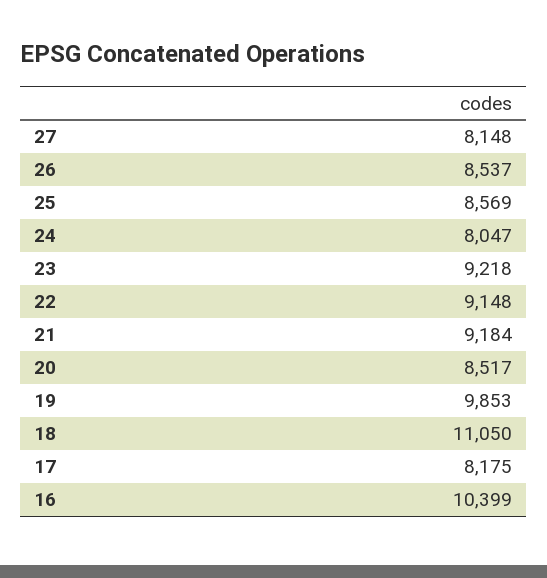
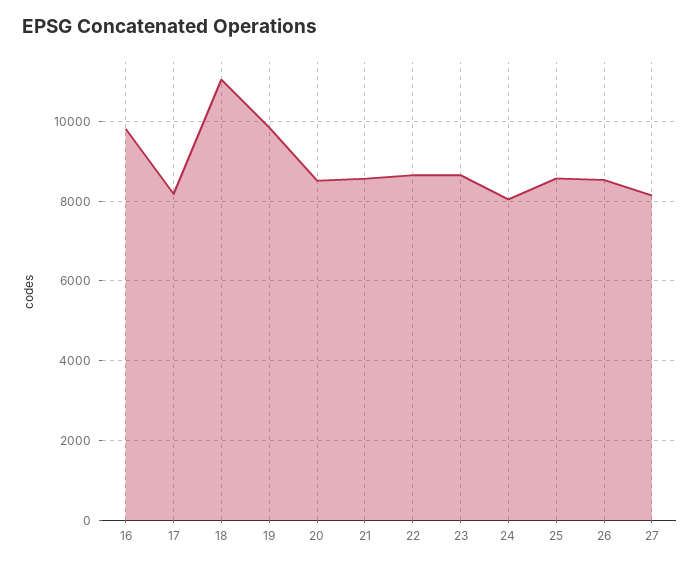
23: 9218 -> 8600
22: 9148 -> 8600
21: 9184 -> 8600
16: 10399 -> 9800

